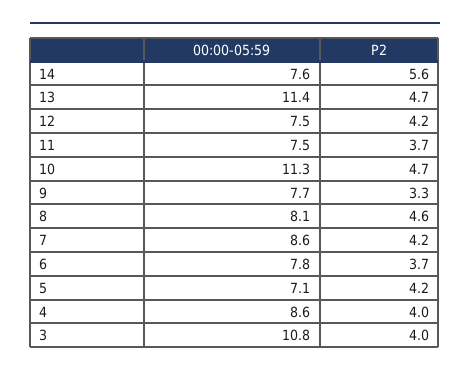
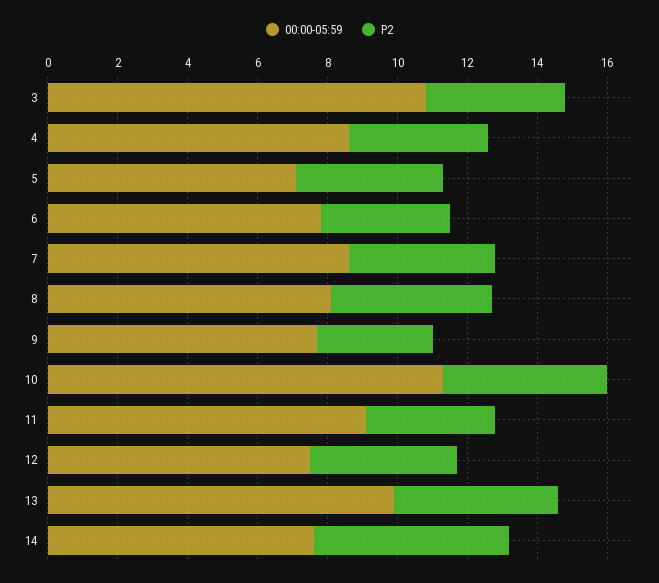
00:00-05:59, 13: 11.4 -> 10
00:00-05:59, 11: 7.5 -> 9

